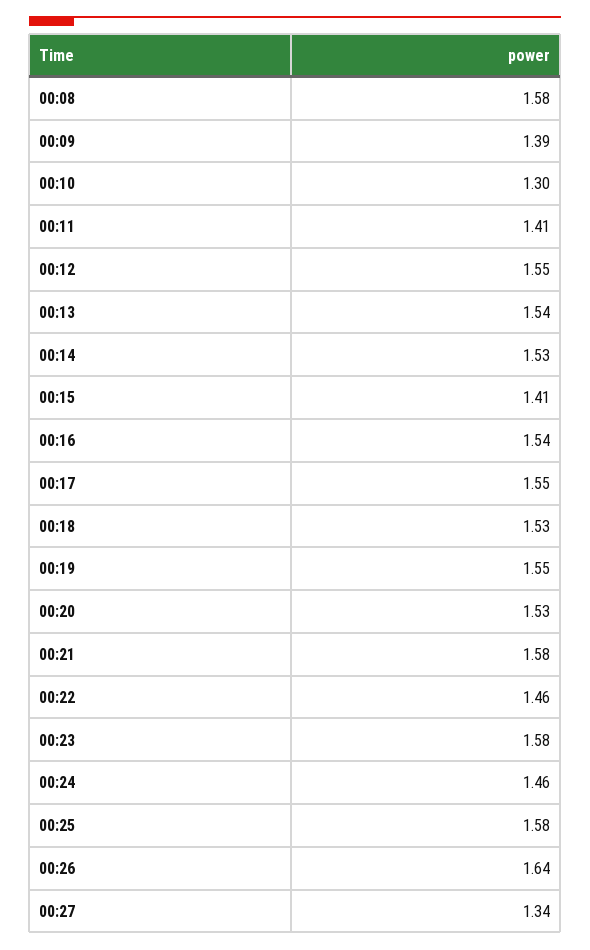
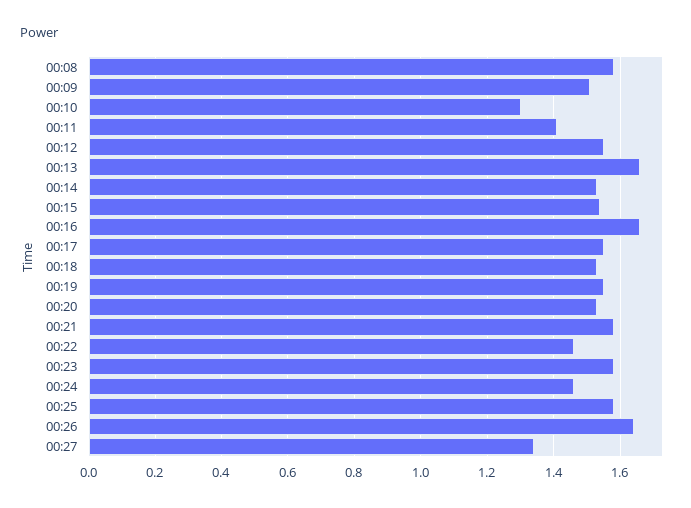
00:09: 1.39 -> 1.5
00:13: 1.54 -> 1.65
00:15: 1.41 -> 1.55
00:16: 1.54 -> 1.65

